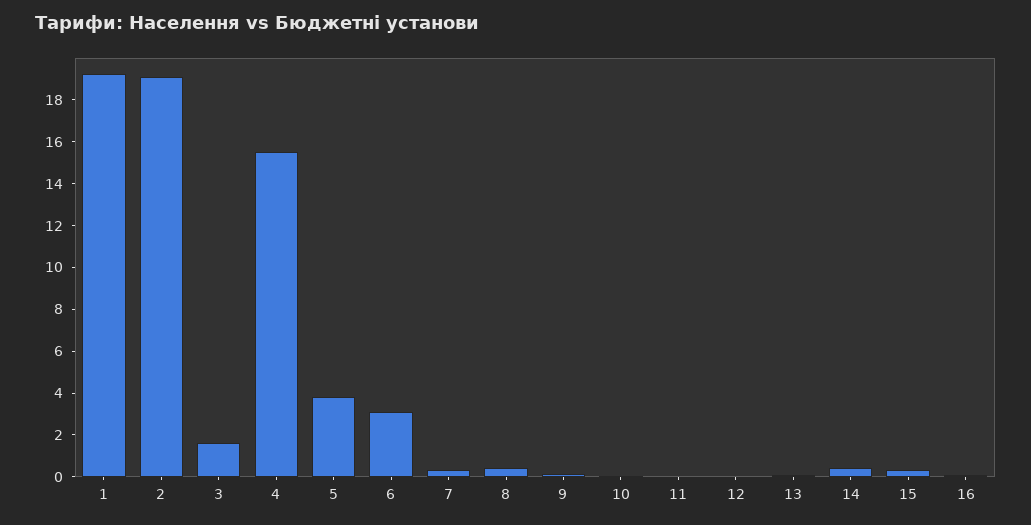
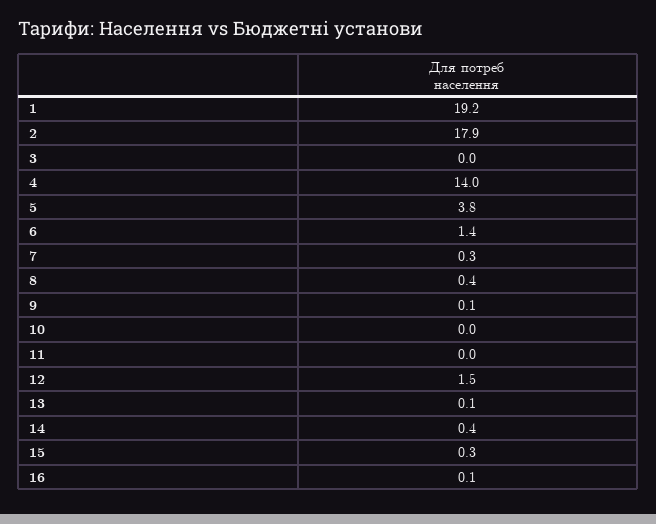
2: 19 -> 17.9
3: 1.5 -> 0
4: 15.5 -> 14
6: 3 -> 1.4
12: 0 -> 1.5

